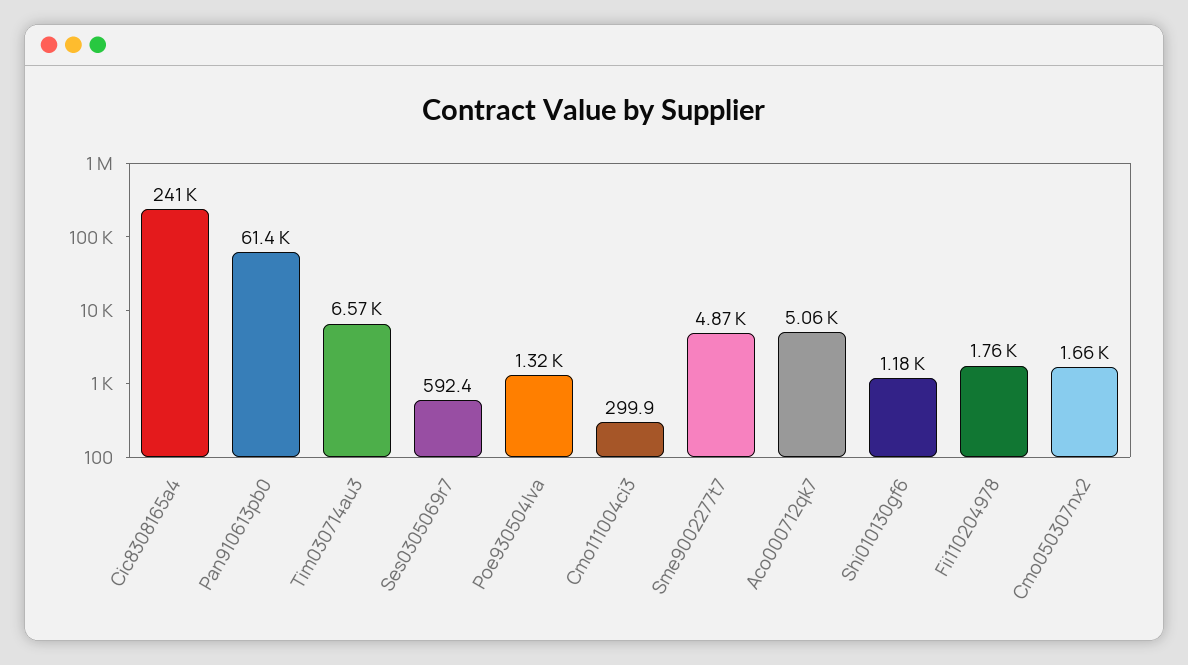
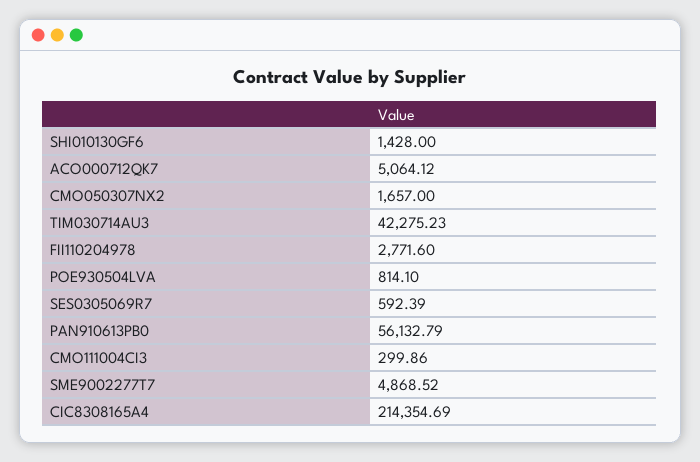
Cic8308165a4: 241000 -> 214354.69
Pan910613pb0: 61400 -> 56132.79
Tim030714au3: 6570 -> 42275.23
Poe930504lva: 1320 -> 814.1
Shi010130gf6: 1180 -> 1428
Fii110204978: 1760 -> 2771.6

